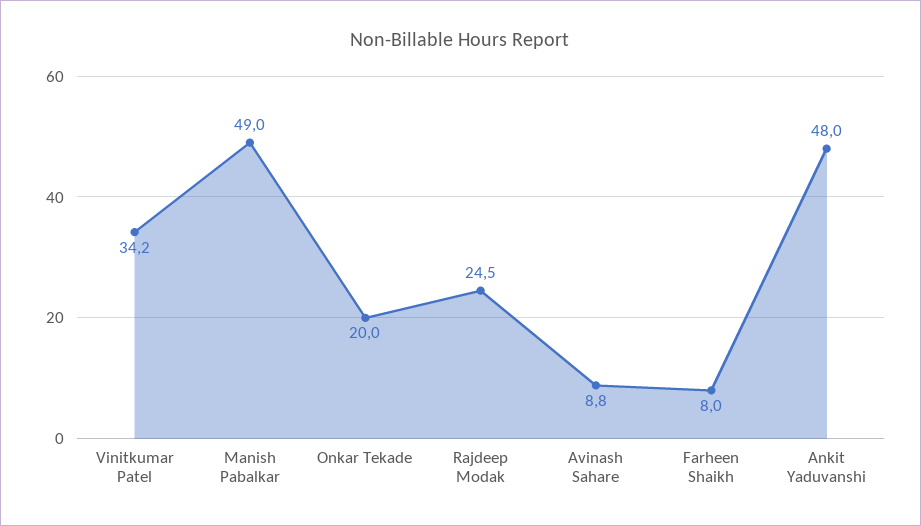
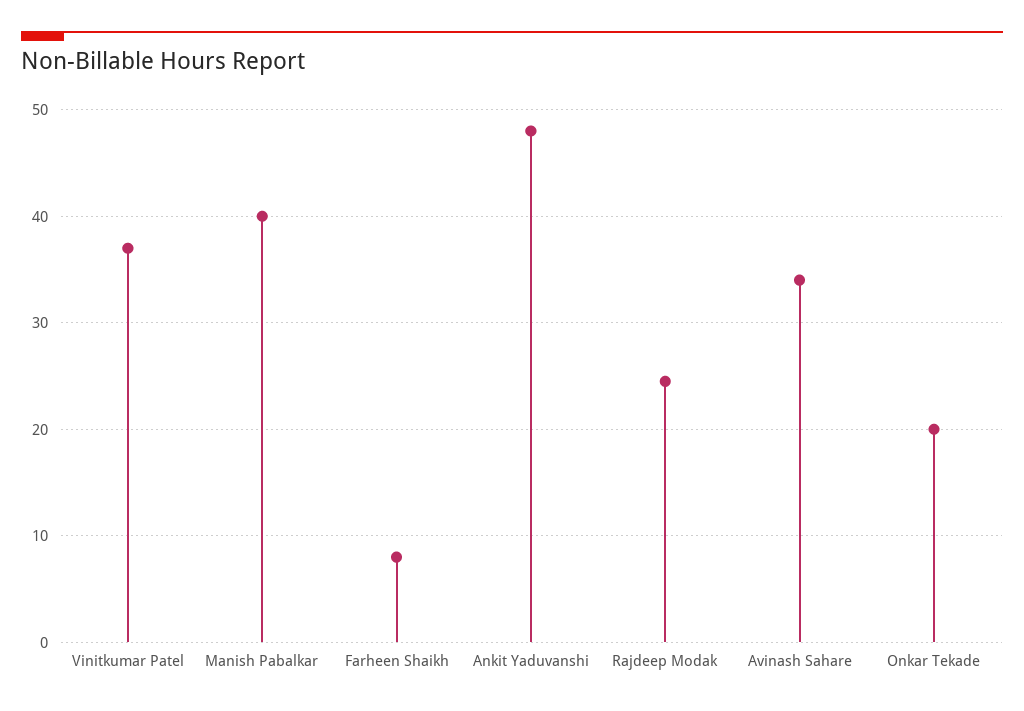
Vinitkumar Patel: 34.2 -> 37
Manish Pabalkar: 49 -> 40
Avinash Sahare: 8.8 -> 34

